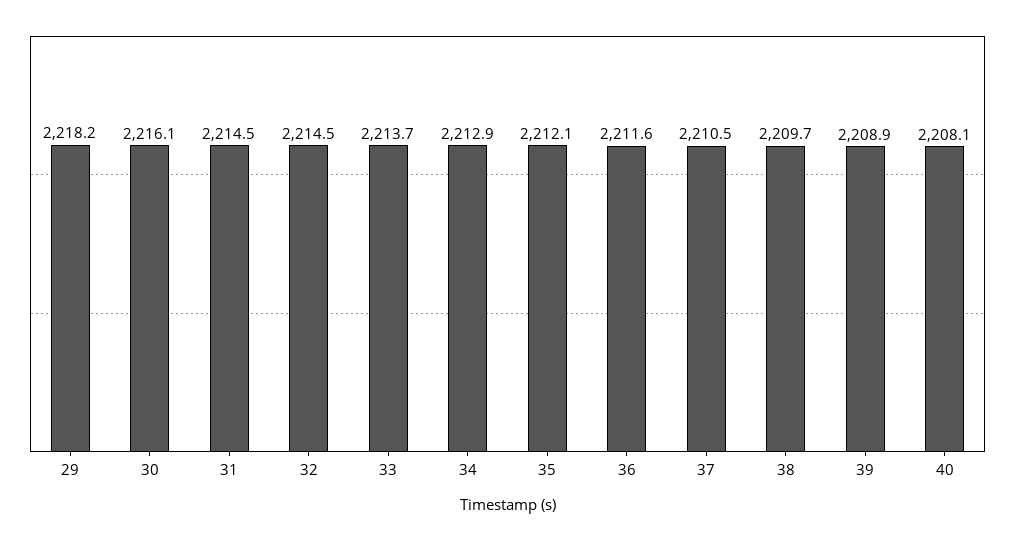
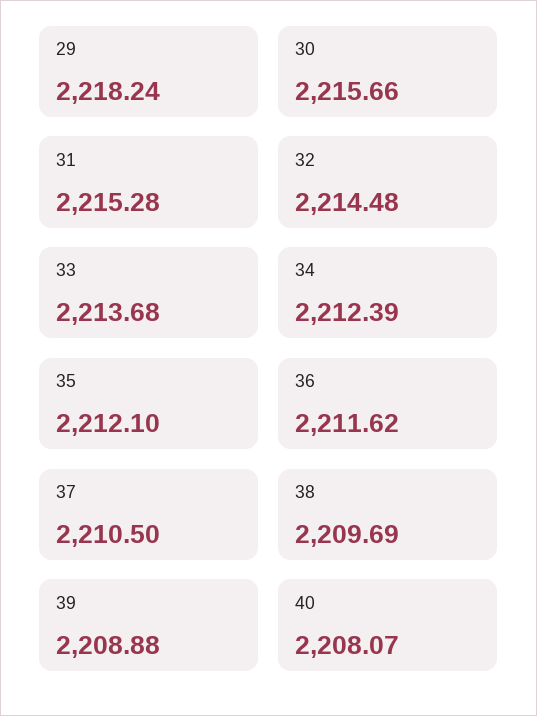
30: 2216.1 -> 2215.66
31: 2214.5 -> 2215.28
34: 2212.9 -> 2212.39

